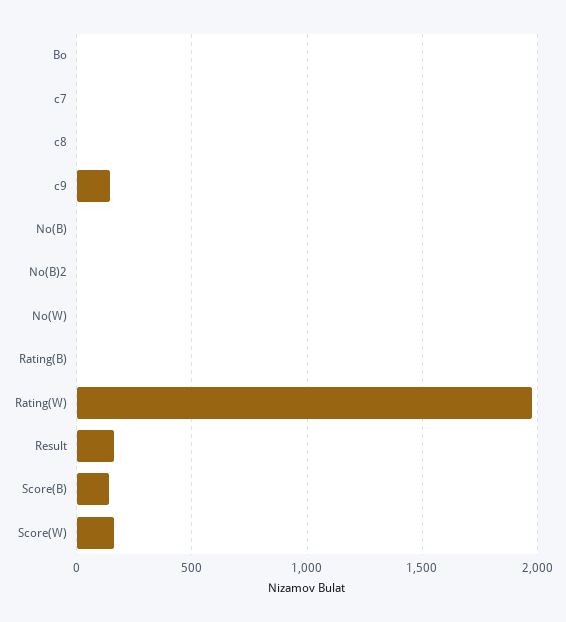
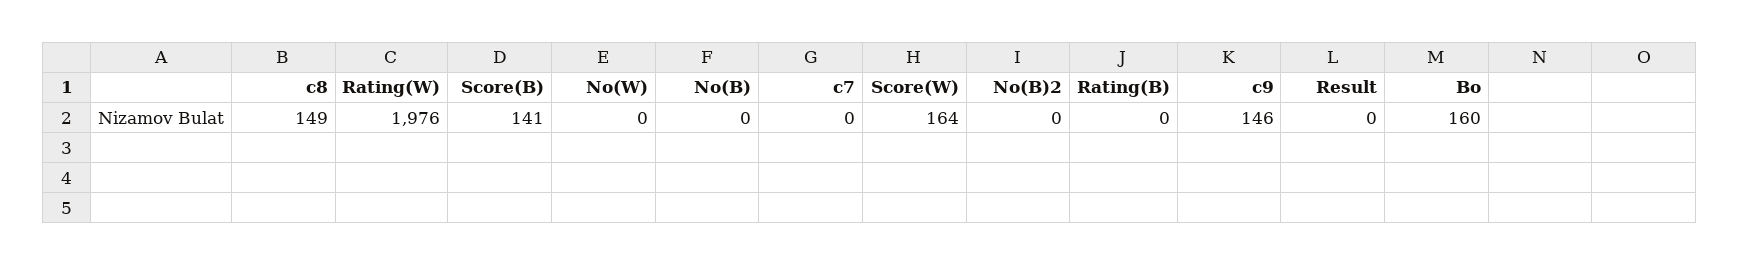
Bo: 0 -> 160
c8: 0 -> 149
Result: 150 -> 0

